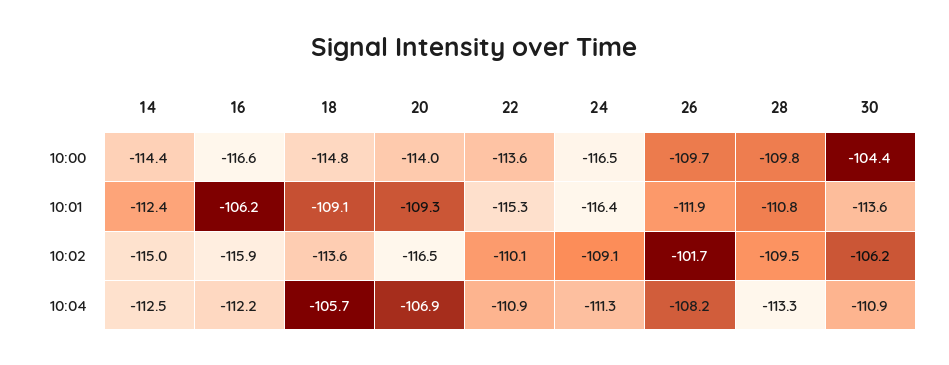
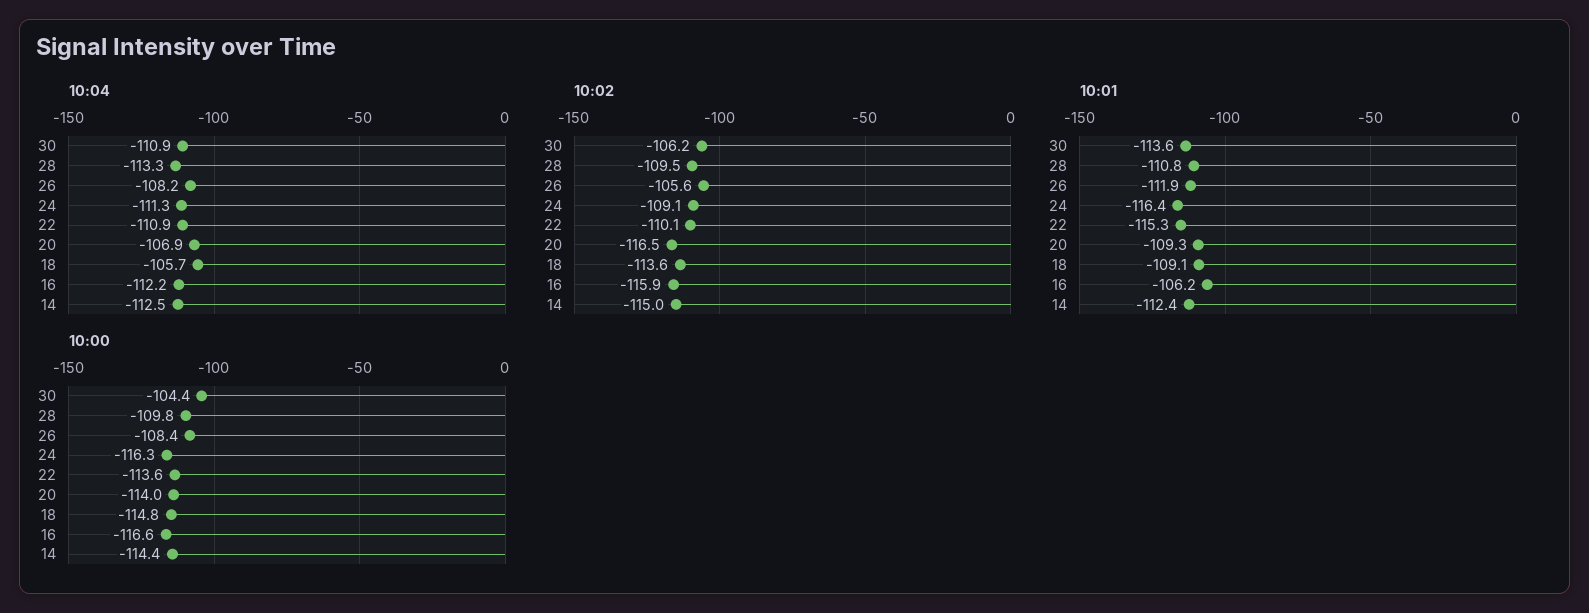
10:00, 24: -116.5 -> -116.3
10:00, 26: -109.7 -> -108.4
10:02, 26: -101.7 -> -105.6

